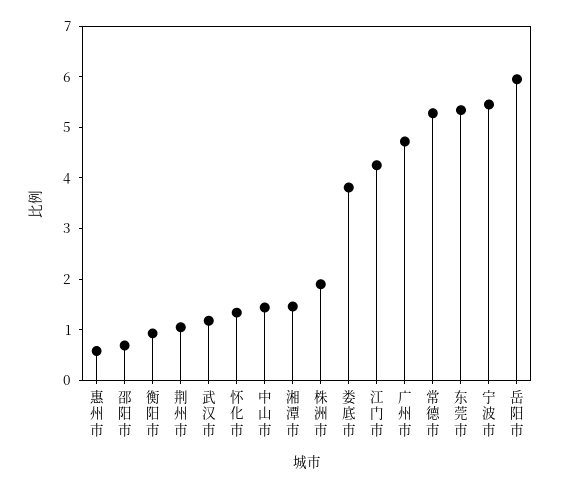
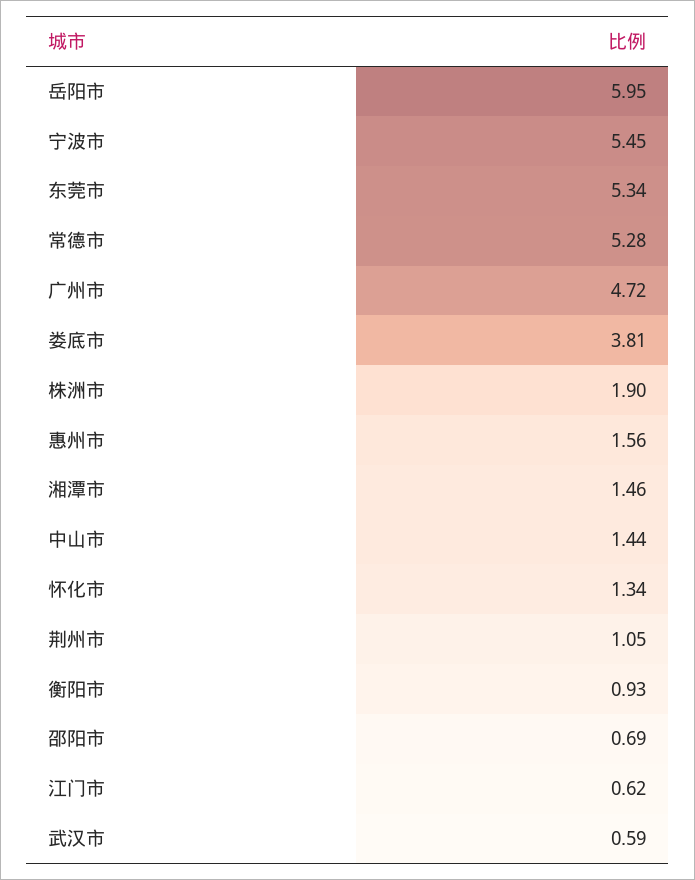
惠州市: 0.6 -> 1.56
武汉市: 1.2 -> 0.59
江门市: 4.2 -> 0.62

